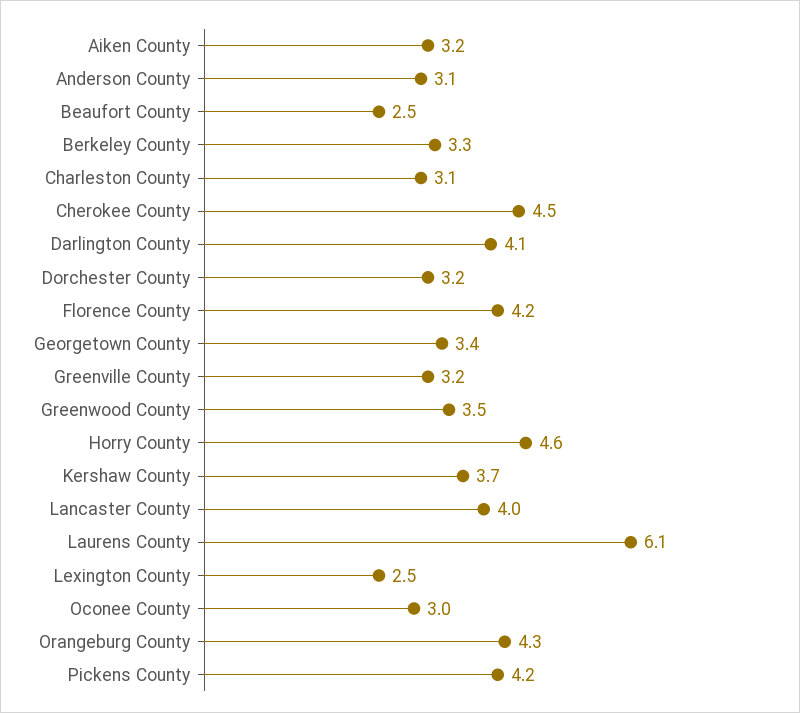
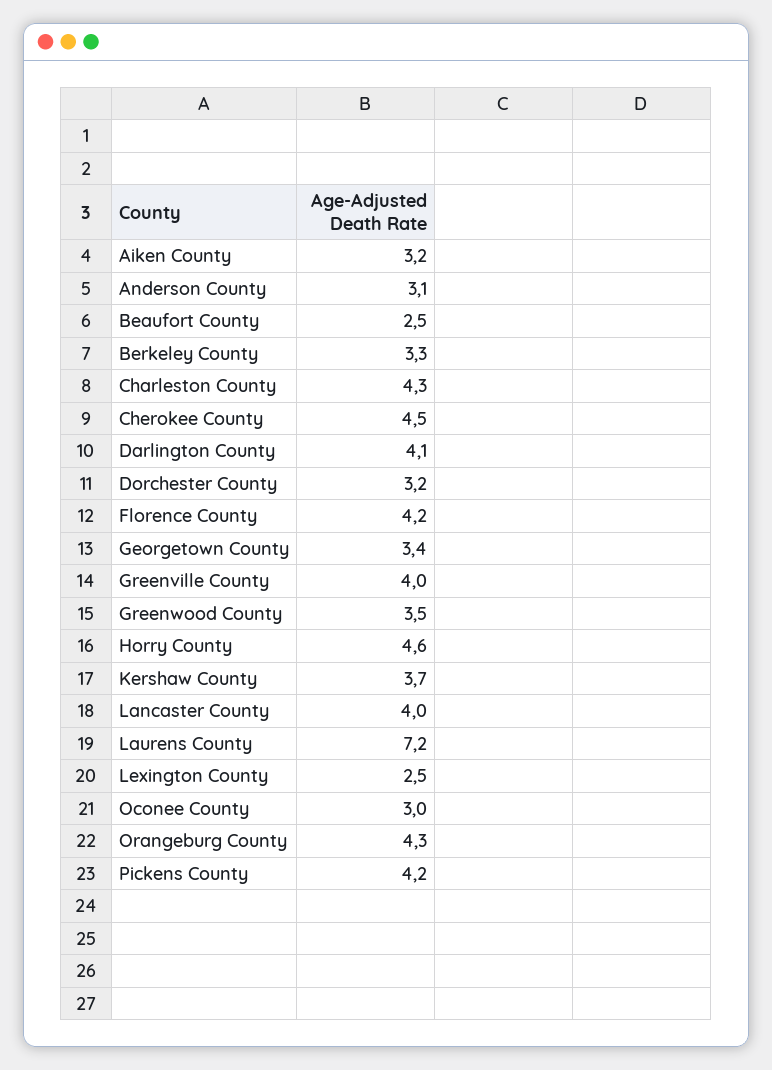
Charleston County: 3.1 -> 4.3
Greenville County: 3.2 -> 4
Laurens County: 6.1 -> 7.2

